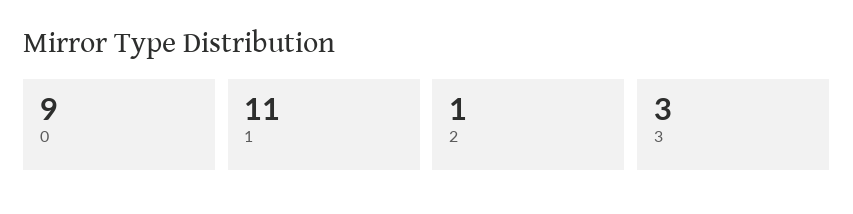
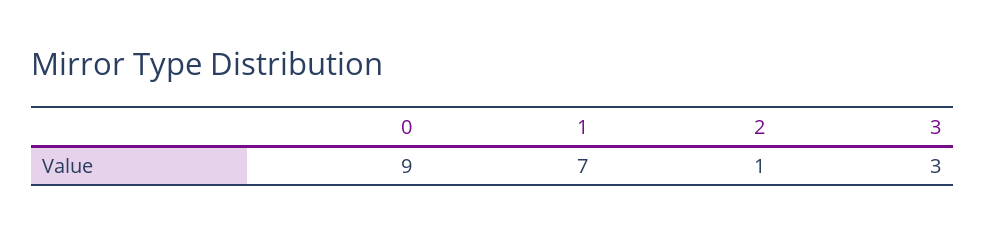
1: 11 -> 7

